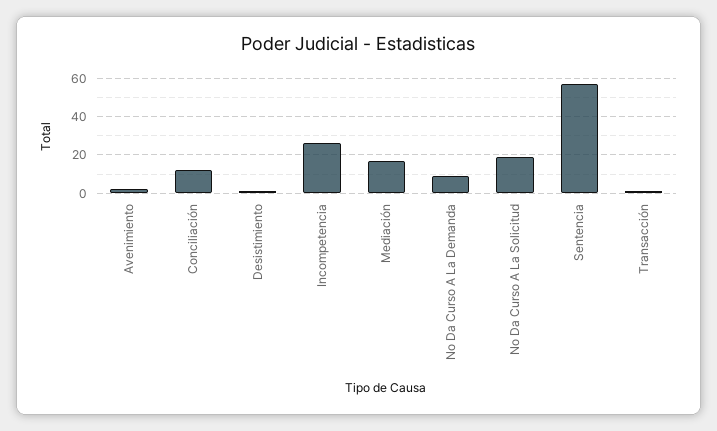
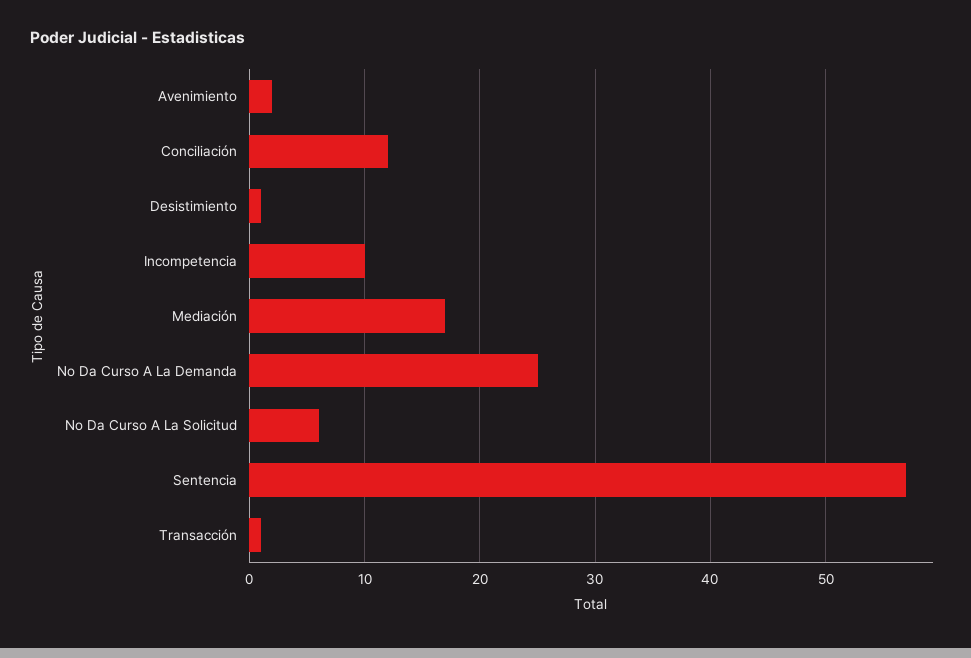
Incompetencia: 25 -> 10
No Da Curso A La Demanda: 10 -> 25
No Da Curso A La Solicitud: 20 -> 6

